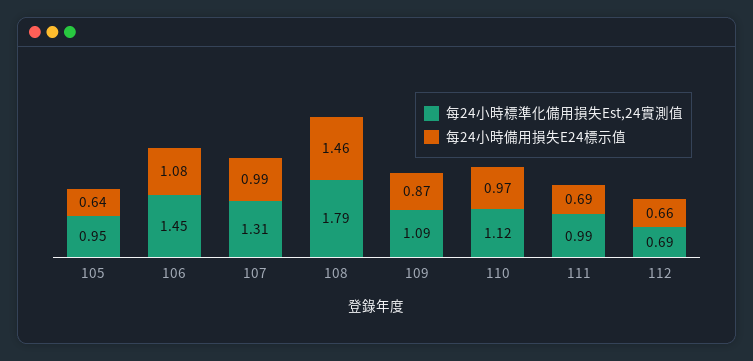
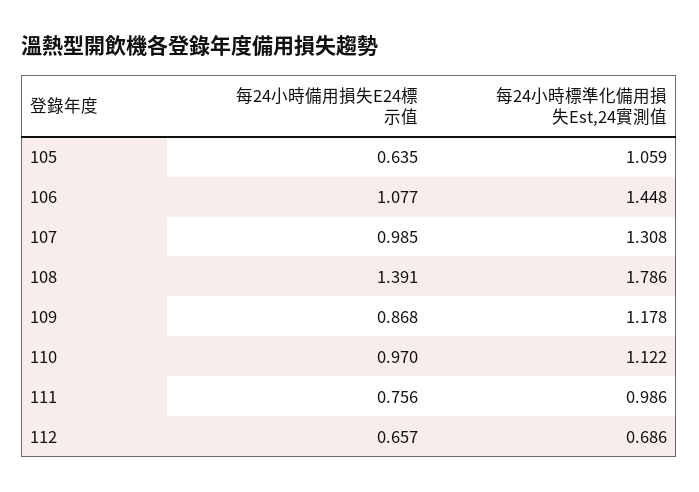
每24小時標準化備用損失Est,24實測值, 105: 0.95 -> 1.059
每24小時備用損失E24標示值, 108: 1.46 -> 1.391
每24小時標準化備用損失Est,24實測值, 109: 1.09 -> 1.178
每24小時備用損失E24標示值, 111: 0.69 -> 0.756

